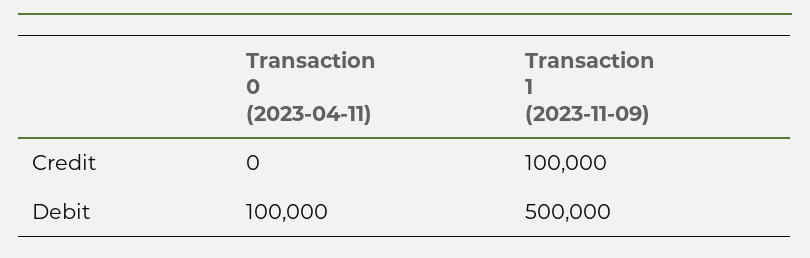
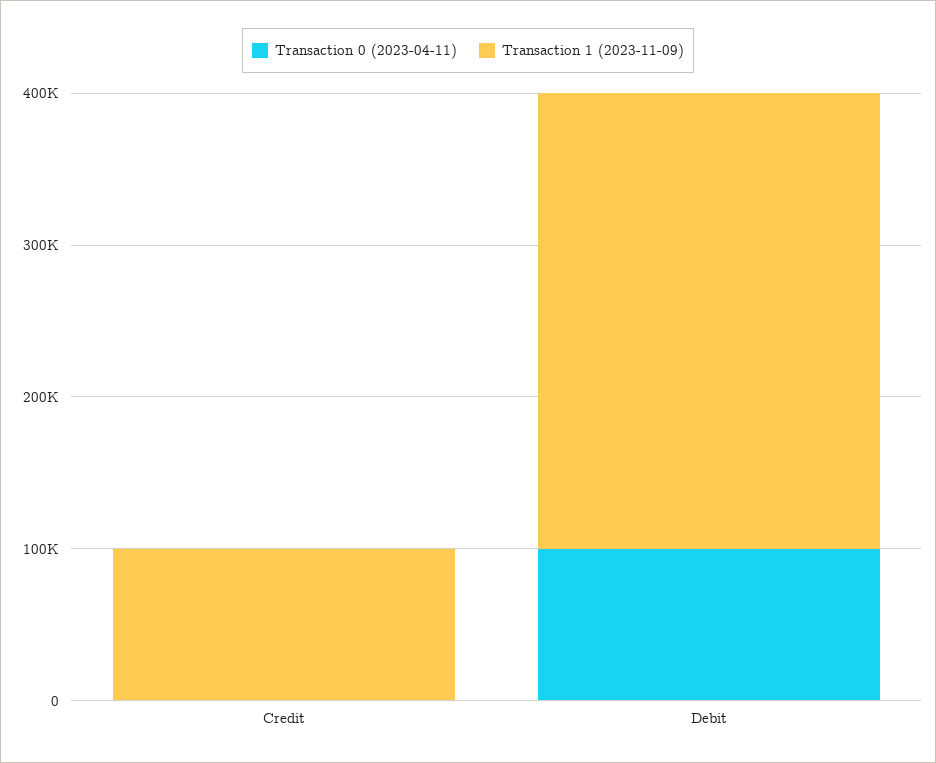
Transaction 1 (2023-11-09), Debit: 500000 -> 300000

